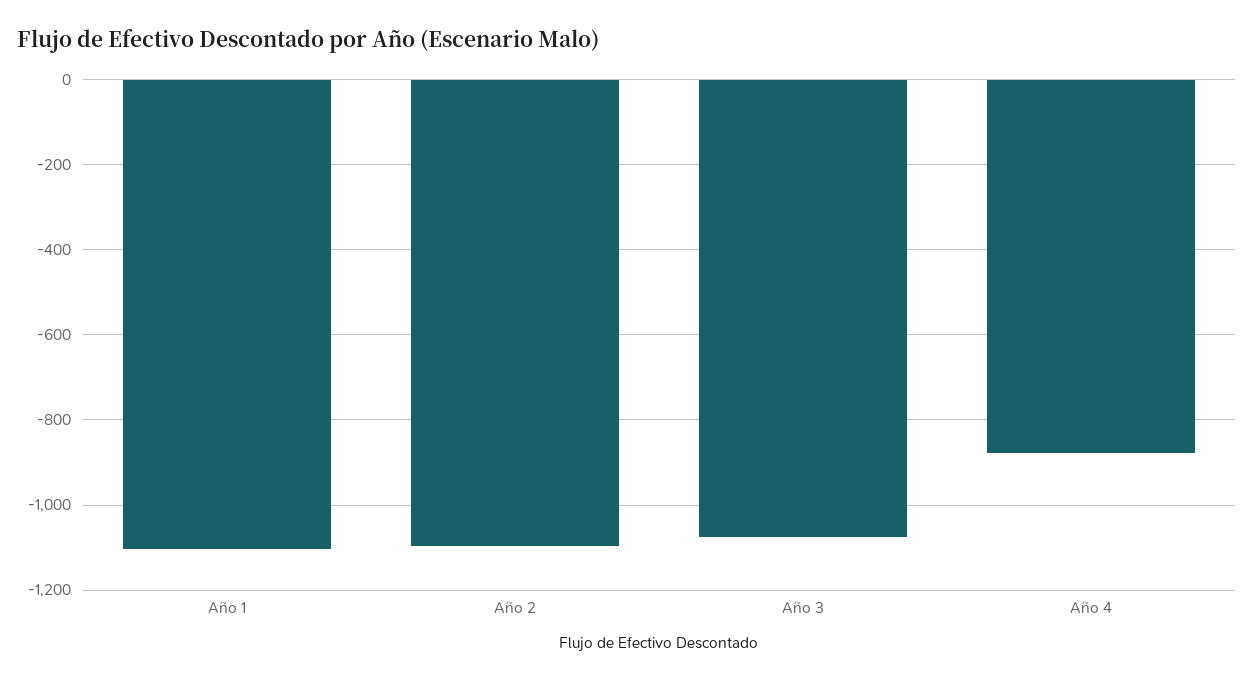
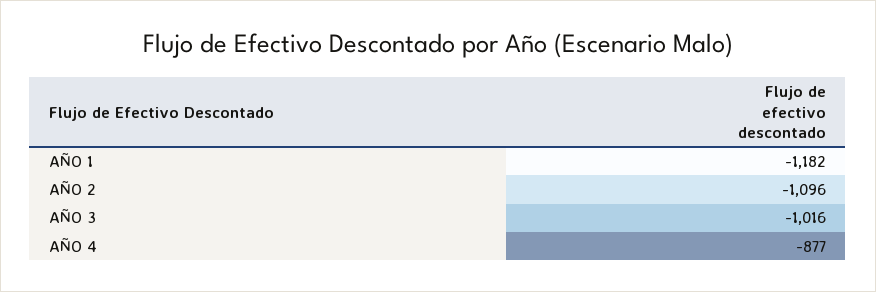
Año 1: -1100 -> -1182
Año 3: -1080 -> -1016

